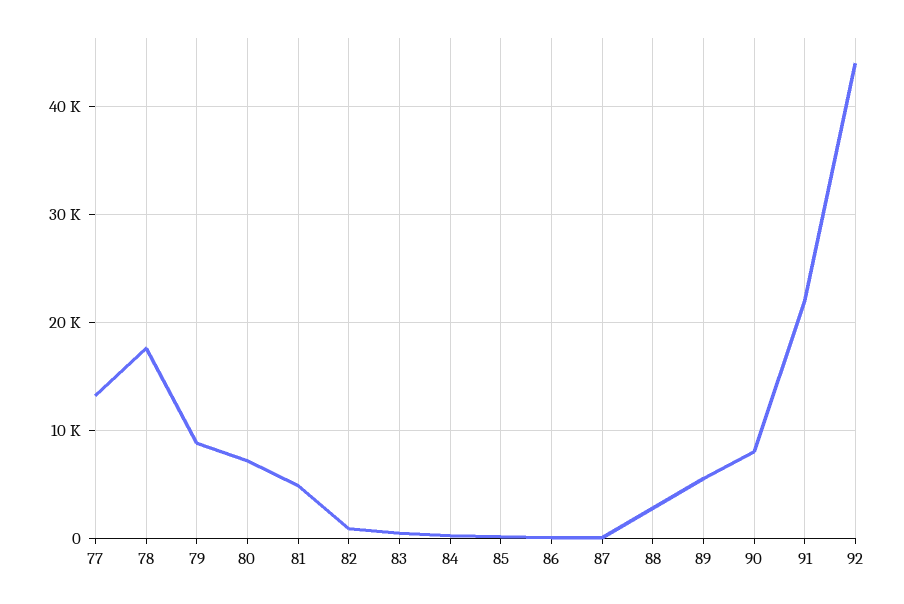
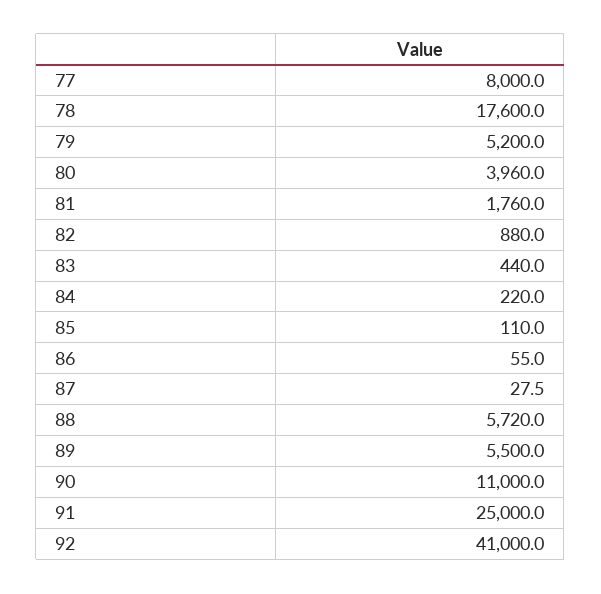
77: 13000 -> 8000
79: 9000 -> 5200
80: 7000 -> 3960
81: 5000 -> 1760
88: 3000 -> 5720
90: 8000 -> 11000
91: 22000 -> 25000
92: 44000 -> 41000

